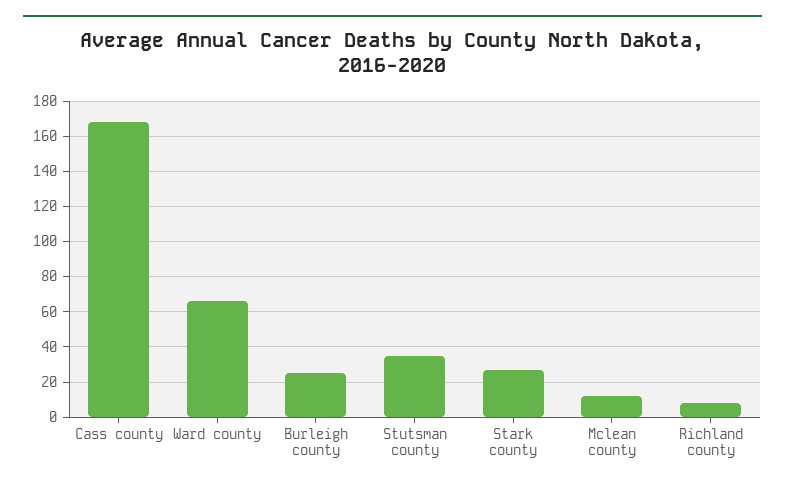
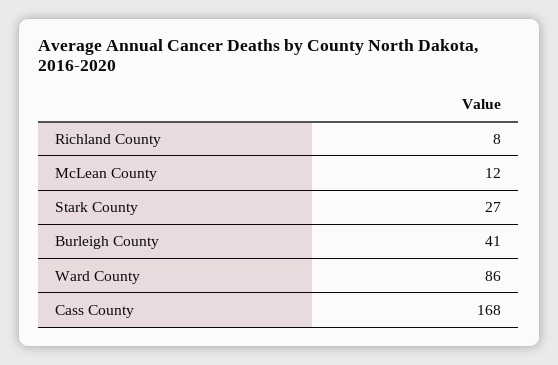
Ward county: 65 -> 86
Burleigh county: 25 -> 41
Stutsman county: 35 -> none

